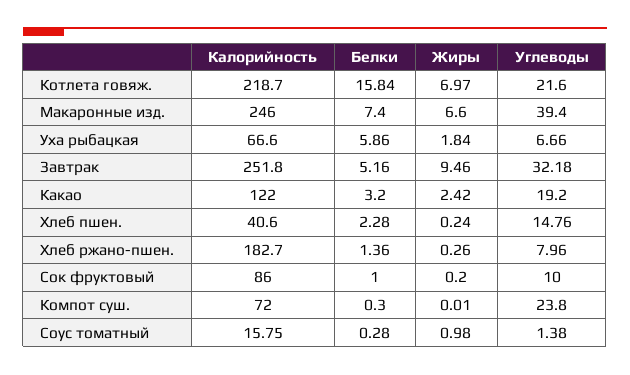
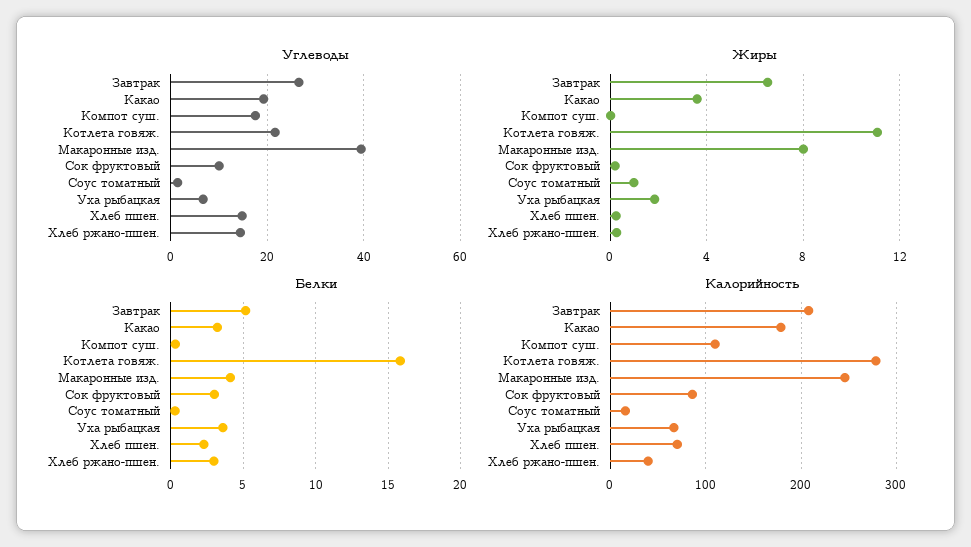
Калорийность, Котлета говяж.: 218.7 -> 280
Жиры, Котлета говяж.: 6.97 -> 11
Белки, Макаронные изд.: 7.4 -> 4
Жиры, Макаронные изд.: 6.6 -> 8
Белки, Уха рыбацкая: 5.86 -> 3.5
Калорийность, Завтрак: 251.8 -> 210
Жиры, Завтрак: 9.46 -> 6.5
Углеводы, Завтрак: 32.18 -> 26
Калорийность, Какао: 122 -> 180
Жиры, Какао: 2.42 -> 3.5
Калорийность, Хлеб пшен.: 40.6 -> 70
Калорийность, Хлеб ржано-пшен.: 182.7 -> 40
Белки, Хлеб ржано-пшен.: 1.36 -> 3
Углеводы, Хлеб ржано-пшен.: 7.96 -> 14
Белки, Сок фруктовый: 1 -> 3
Калорийность, Компот суш.: 72 -> 110
Углеводы, Компот суш.: 23.8 -> 18

